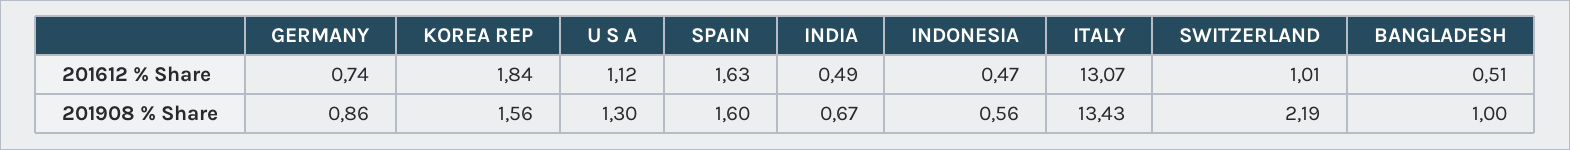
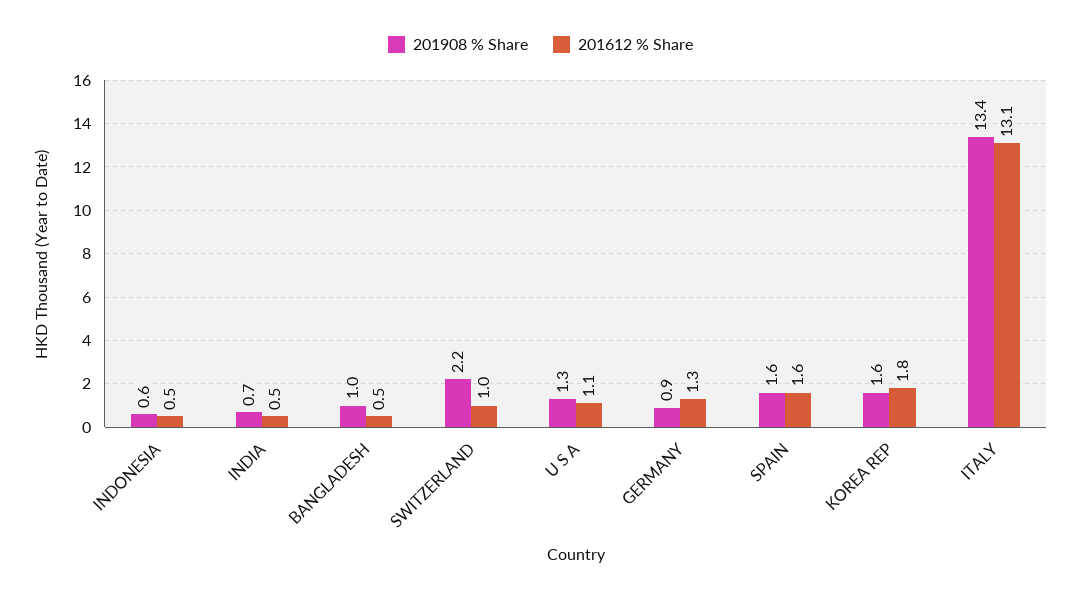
201612 % Share, GERMANY: 0.74 -> 1.3

